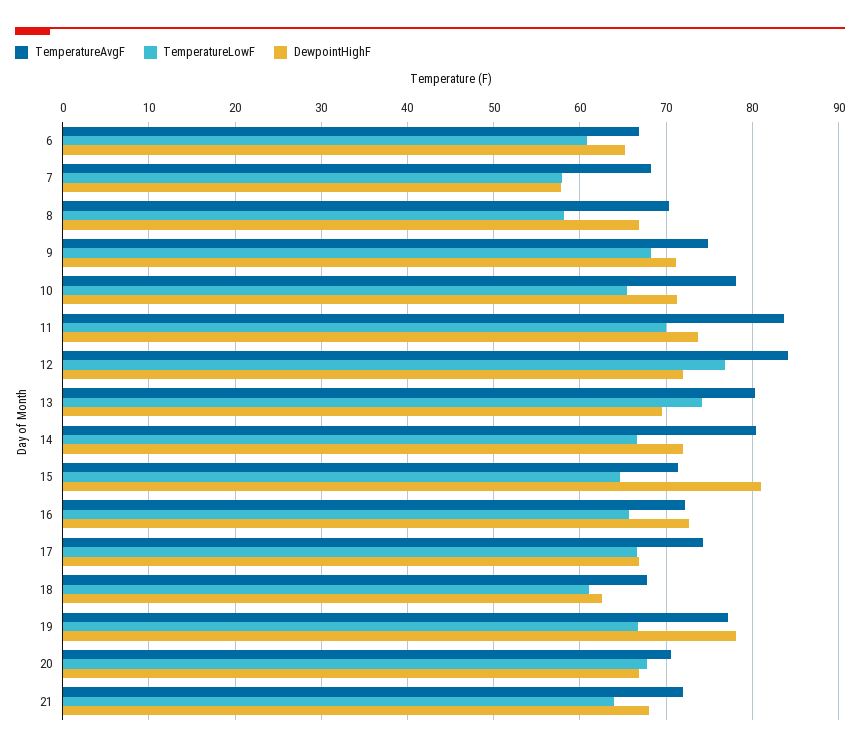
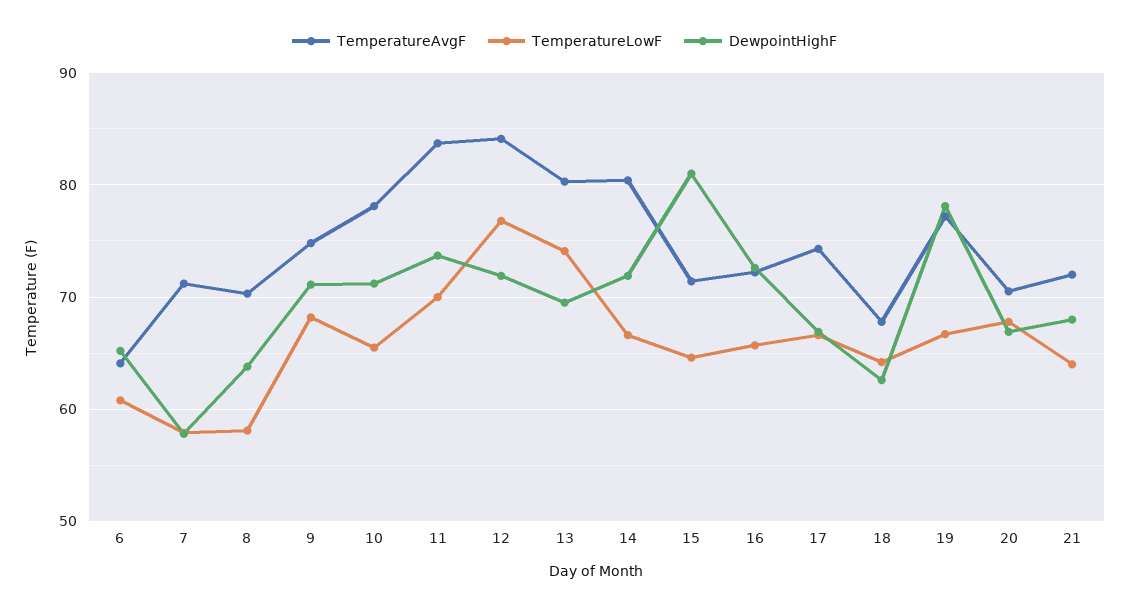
TemperatureAvgF, 6: 67 -> 64
TemperatureAvgF, 7: 68 -> 71
DewpointHighF, 8: 67 -> 64
TemperatureLowF, 18: 61 -> 64

